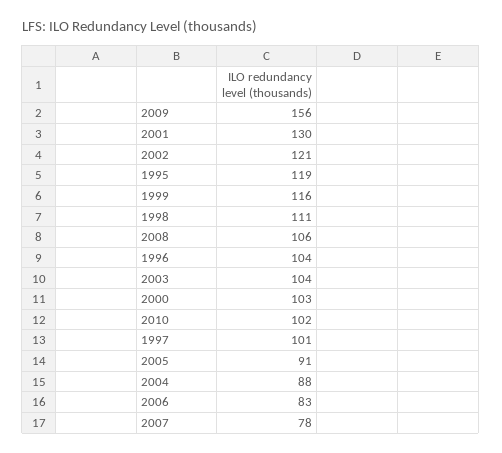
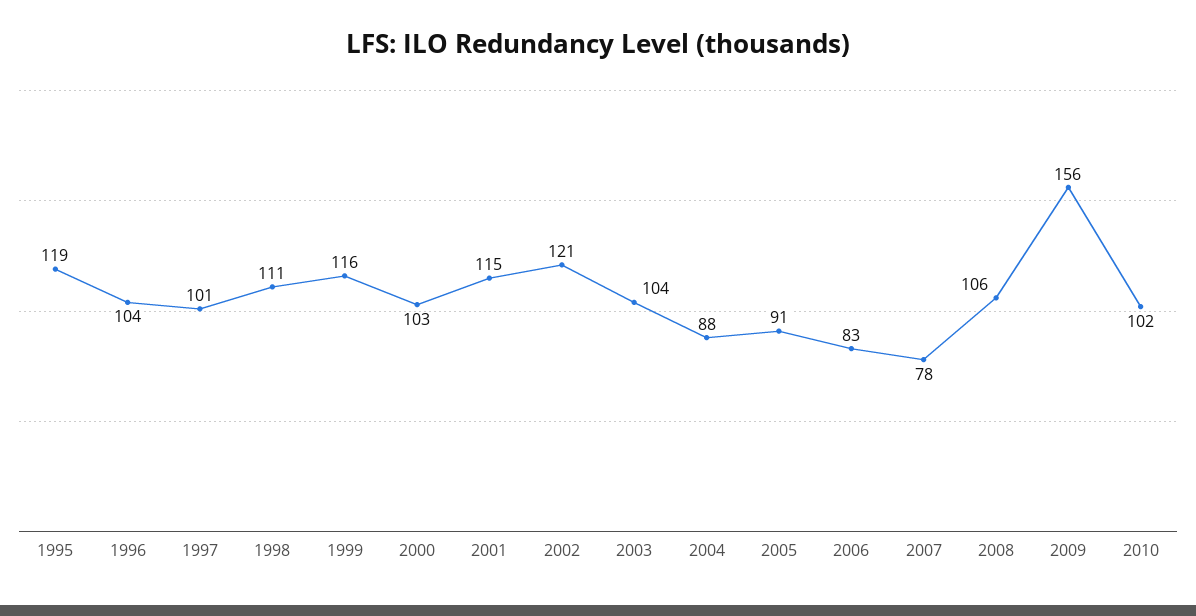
2001: 130 -> 115

